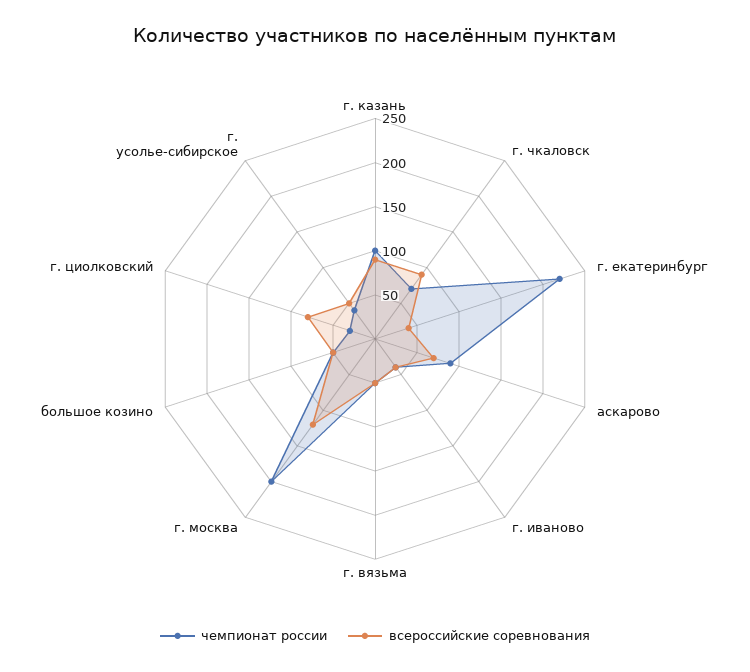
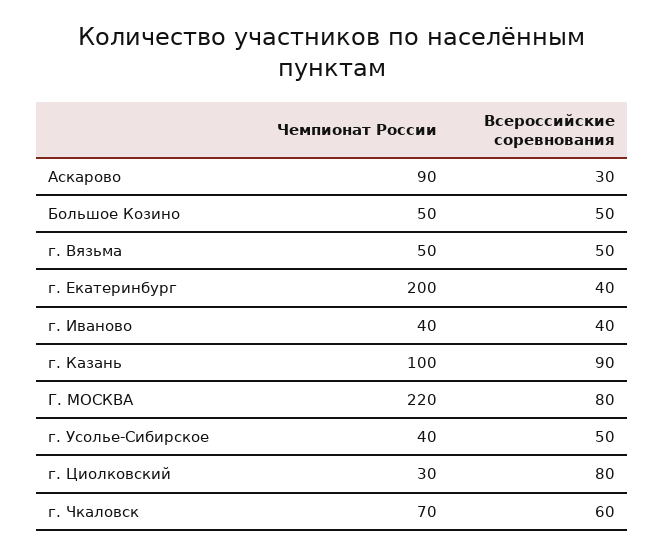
всероссийские соревнования, г. чкаловск: 90 -> 60
чемпионат россии, г. екатеринбург: 220 -> 200
всероссийские соревнования, аскарово: 70 -> 30
чемпионат россии, г. москва: 200 -> 220
всероссийские соревнования, г. москва: 120 -> 80

